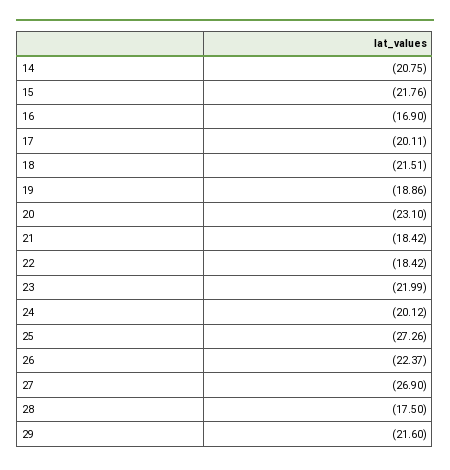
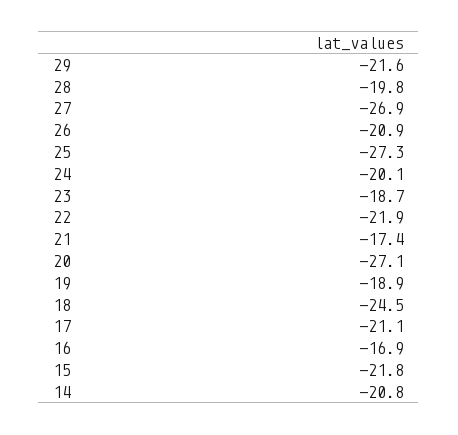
17: -20.11 -> -21.1
18: -21.51 -> -24.5
20: -23.1 -> -27.1
21: -18.42 -> -17.4
22: -18.42 -> -21.9
23: -21.99 -> -18.7
26: -22.37 -> -20.9
28: -17.5 -> -19.8

